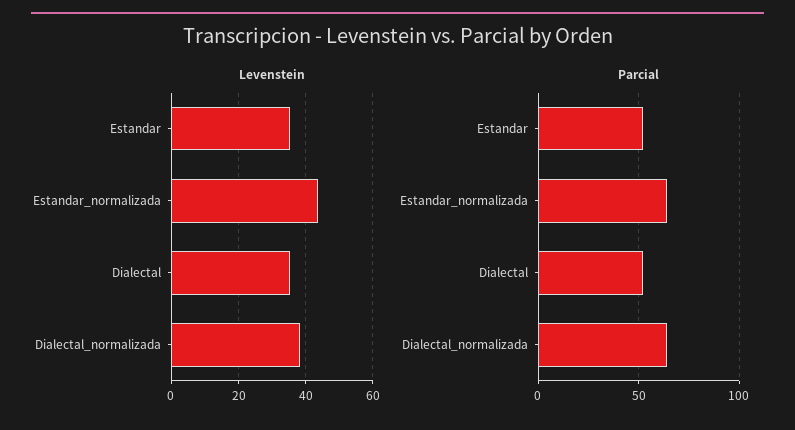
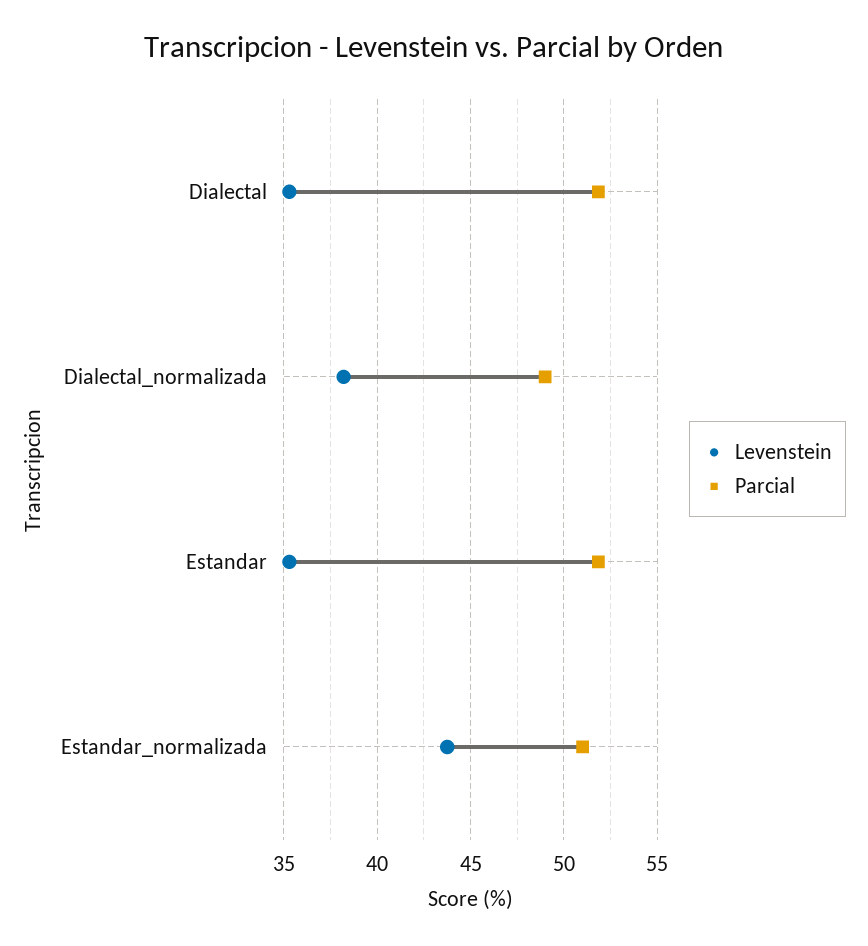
Parcial, Estandar_normalizada: 65 -> 51
Parcial, Dialectal_normalizada: 65 -> 49

